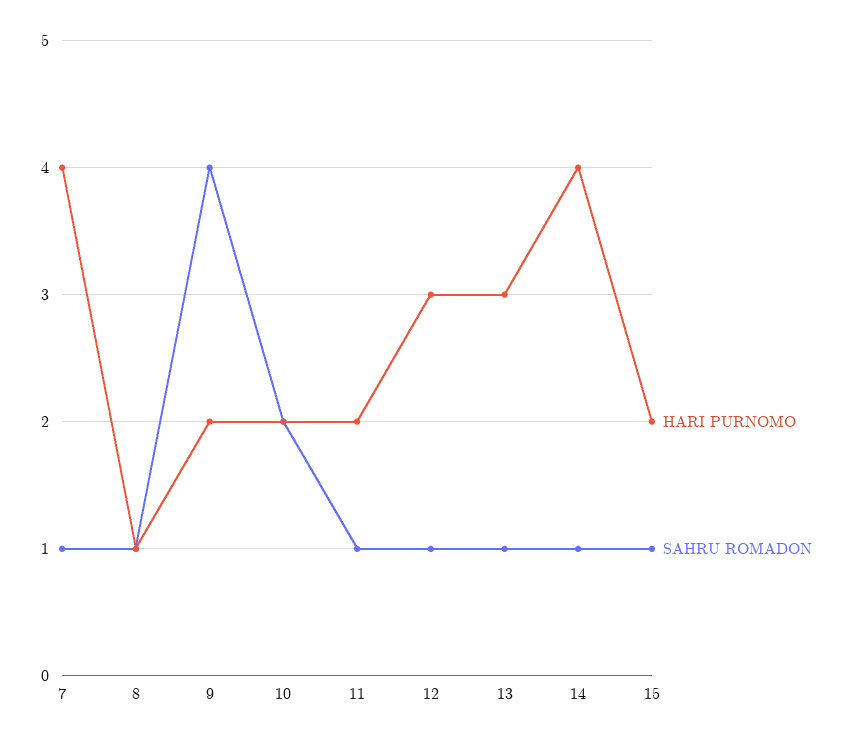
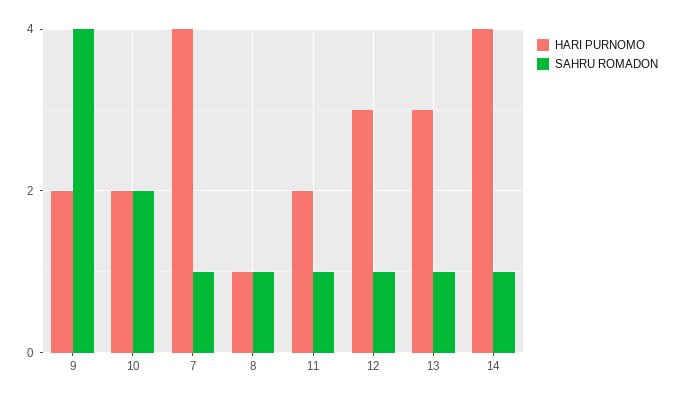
HARI PURNOMO, 15: 2 -> none
SAHRU ROMADON, 15: 1 -> none

